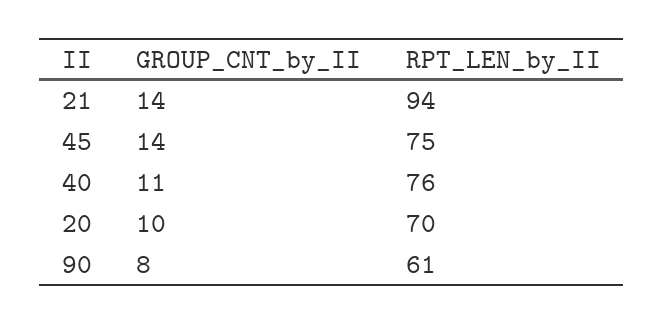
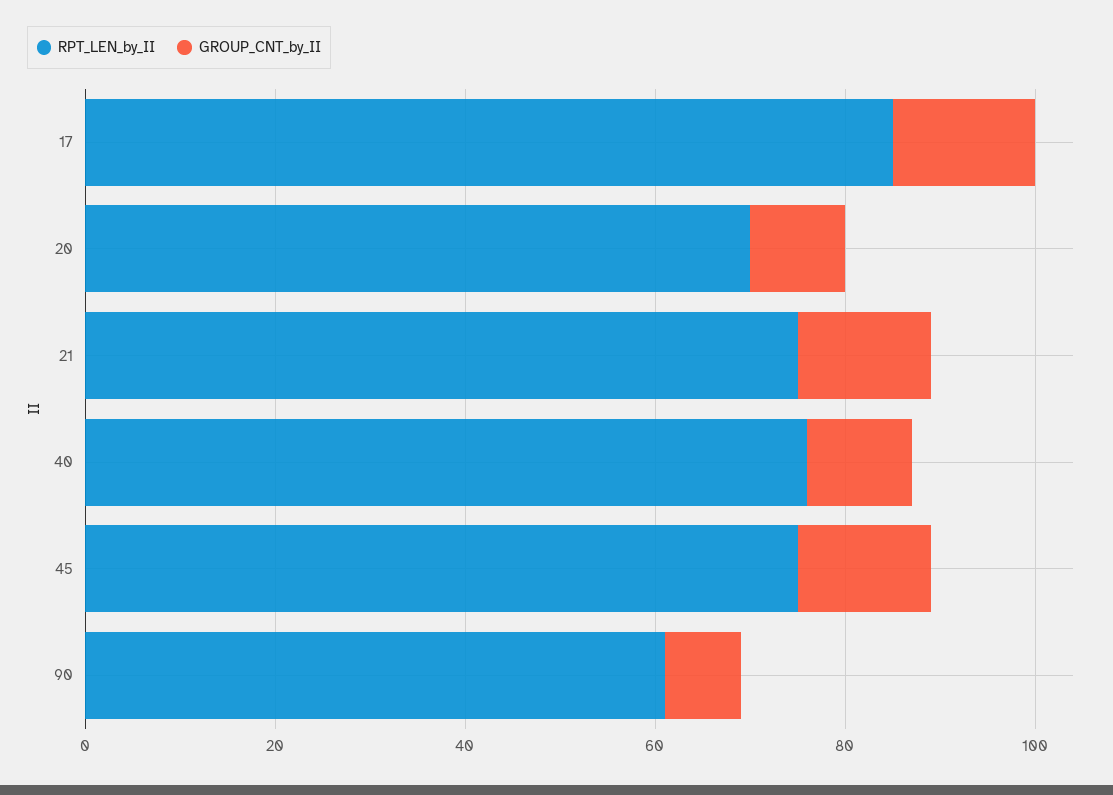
RPT_LEN_by_II, 21: 94 -> 75
RPT_LEN_by_II, 17: none -> 85
GROUP_CNT_by_II, 17: none -> 15

